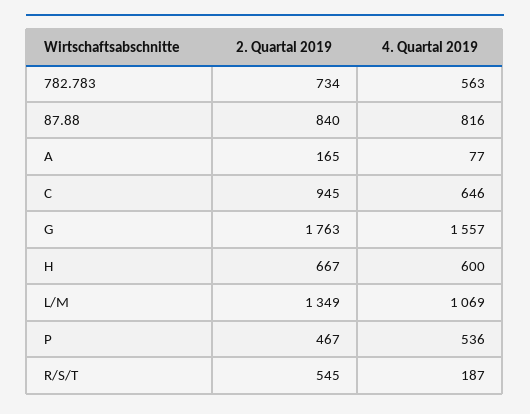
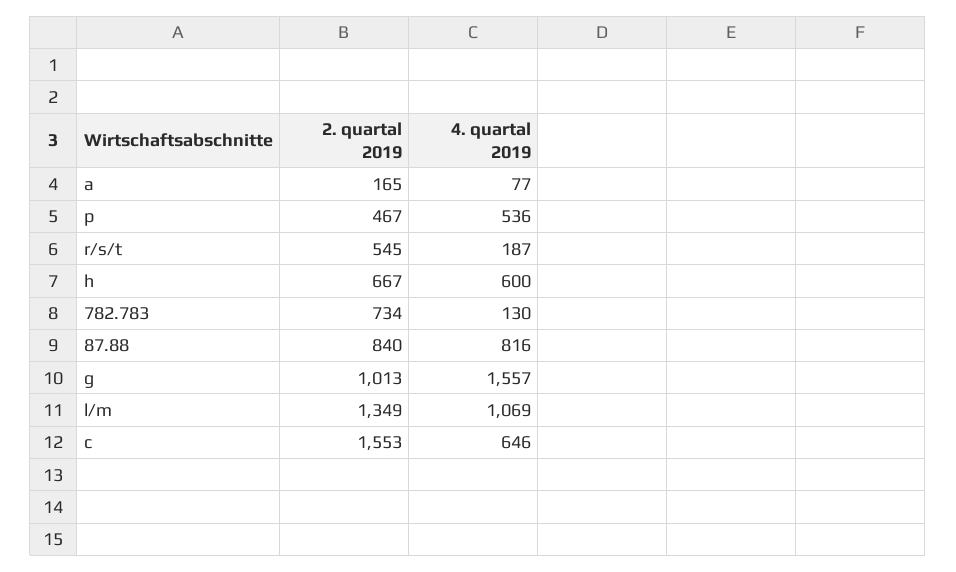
4. Quartal 2019, 782.783: 563 -> 130
2. Quartal 2019, C: 945 -> 1553
2. Quartal 2019, G: 1763 -> 1013

